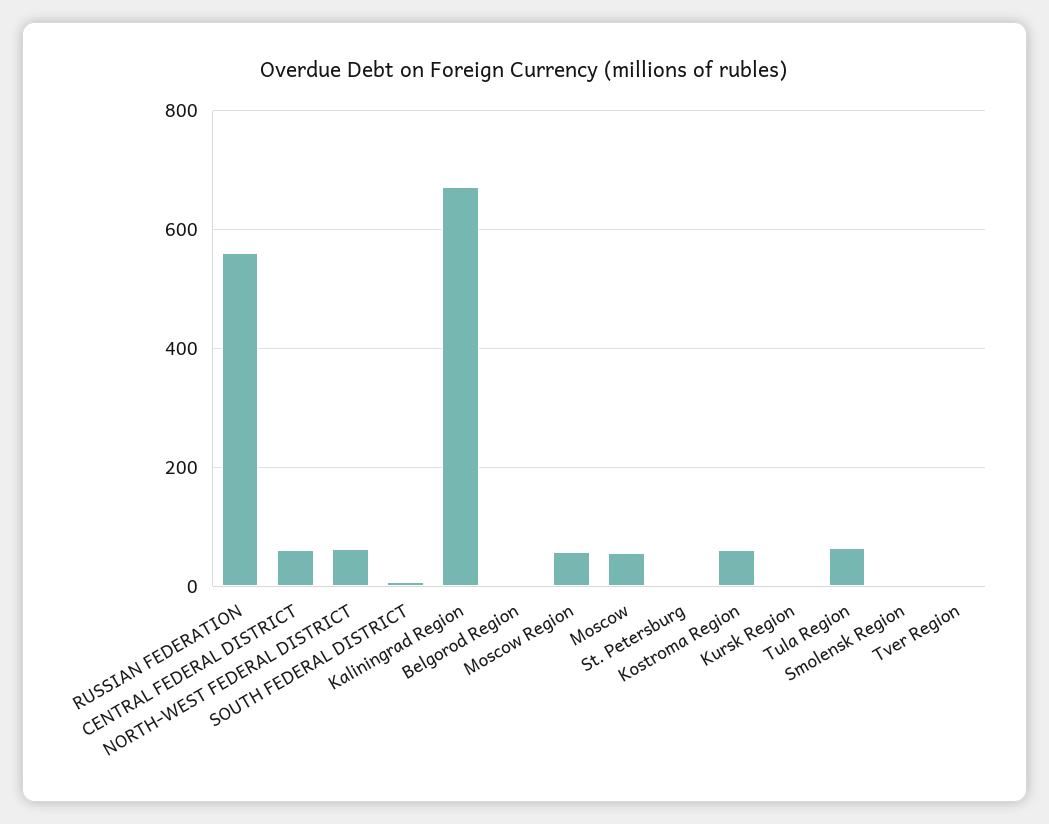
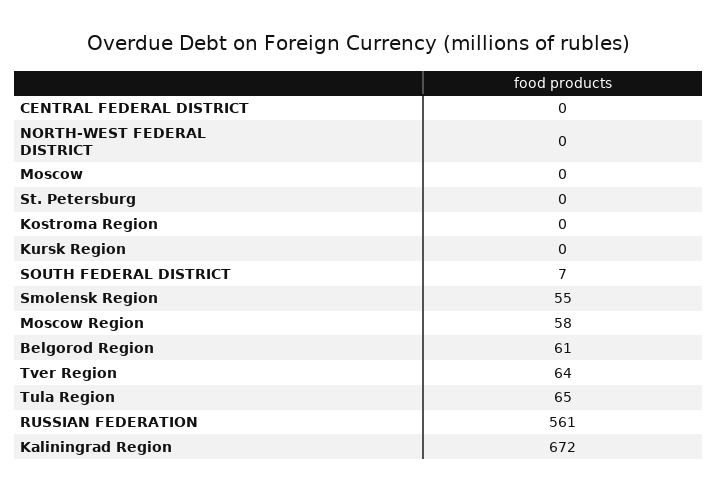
CENTRAL FEDERAL DISTRICT: 60 -> 0
NORTH-WEST FEDERAL DISTRICT: 60 -> 0
Belgorod Region: 0 -> 61
Moscow: 60 -> 0
Kostroma Region: 60 -> 0
Smolensk Region: 0 -> 55
Tver Region: 0 -> 64

